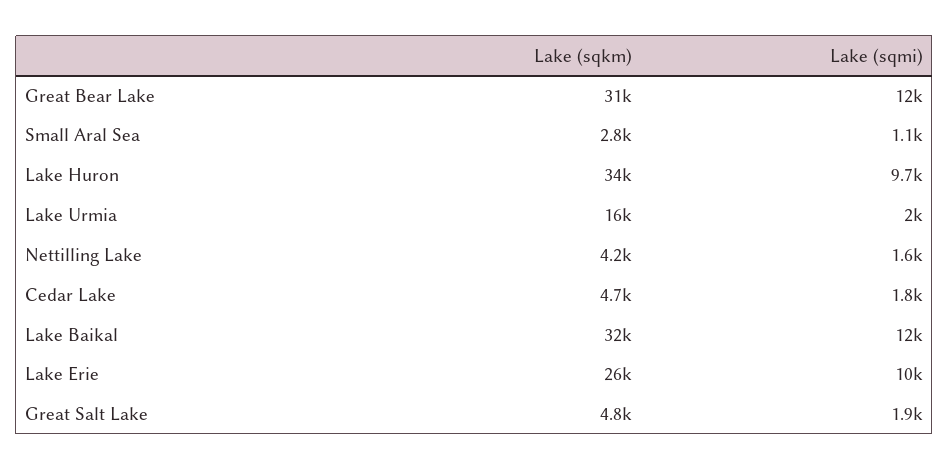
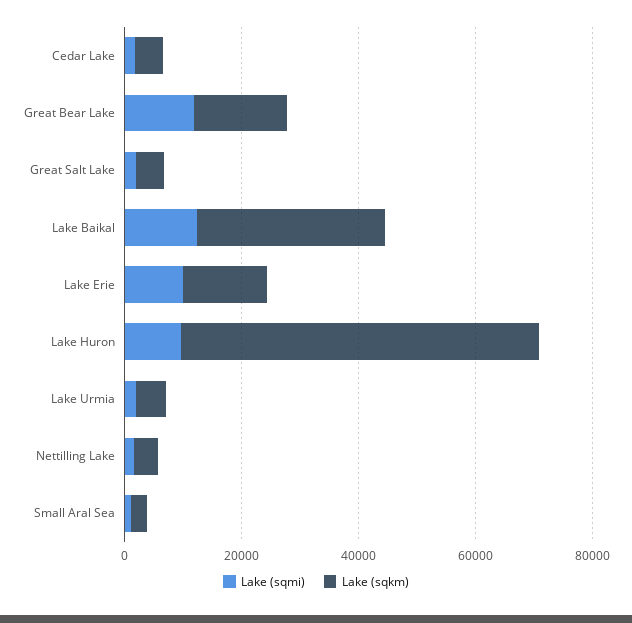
Lake (sqkm), Great Bear Lake: 31000 -> 15000
Lake (sqkm), Lake Huron: 34000 -> 60000
Lake (sqkm), Lake Urmia: 16000 -> 5000
Lake (sqkm), Lake Erie: 26000 -> 15000

